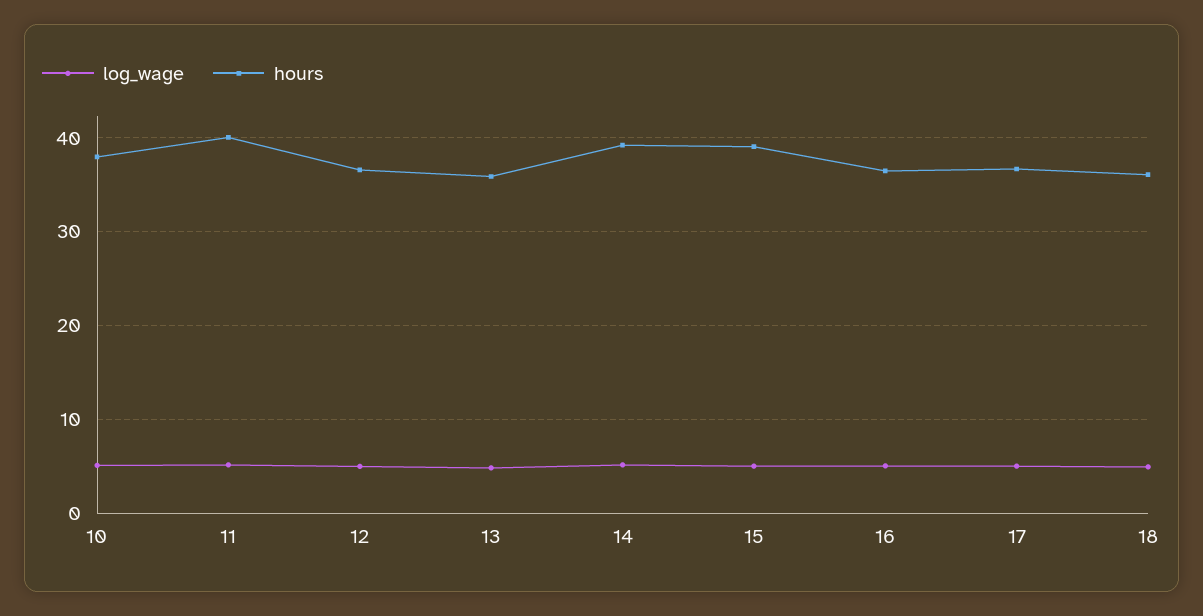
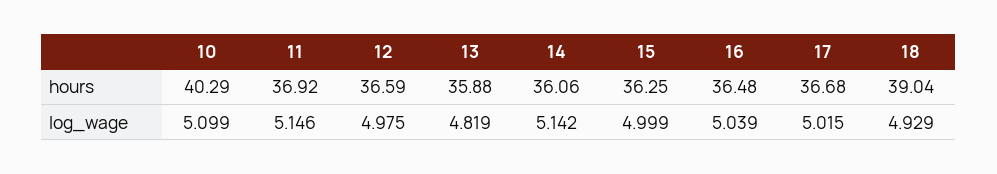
hours, 10: 38 -> 40.29
hours, 11: 40 -> 36.92
hours, 14: 39 -> 36.06
hours, 15: 39 -> 36.25
hours, 18: 36 -> 39.04

